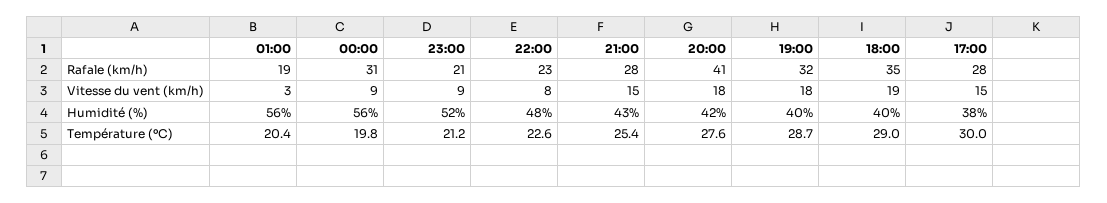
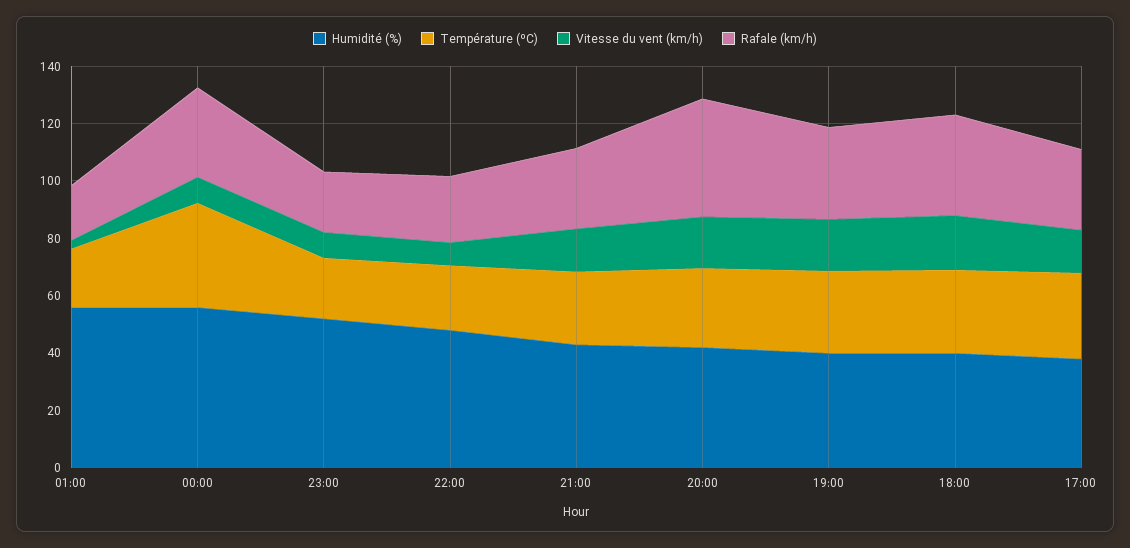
Température (ºC), 00:00: 19.8 -> 35

